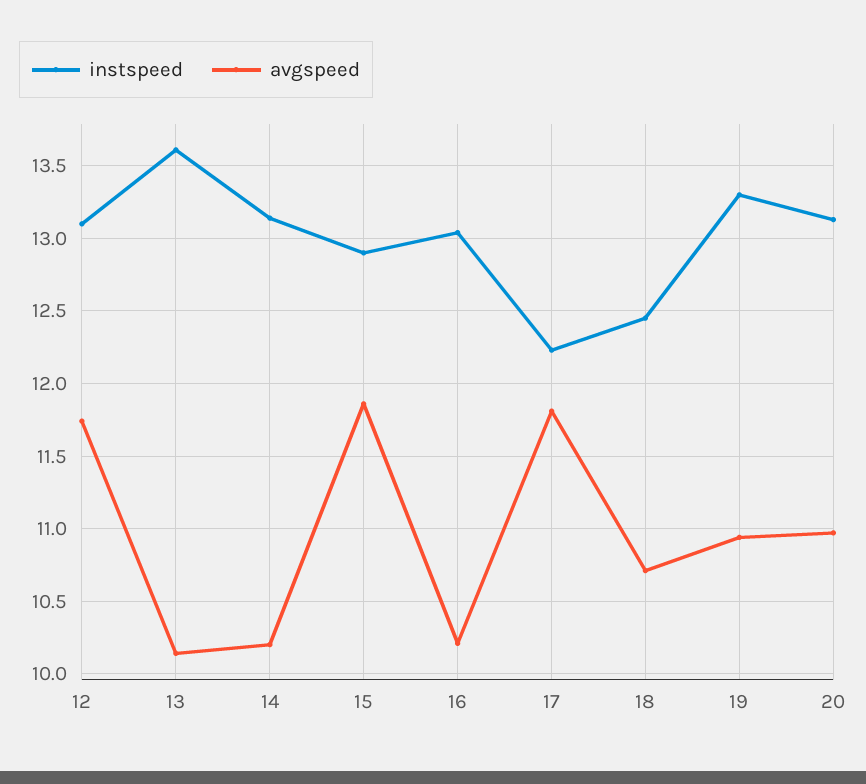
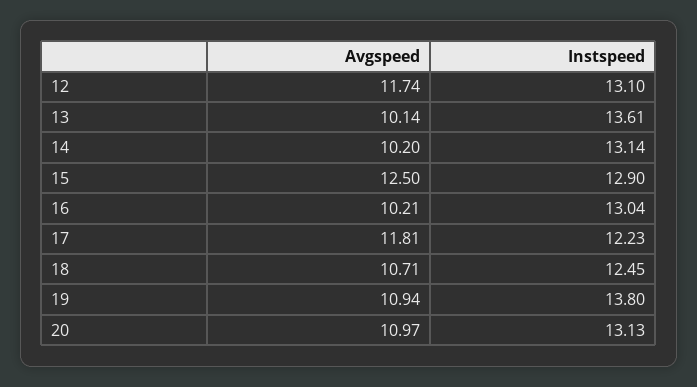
avgspeed, 15: 11.85 -> 12.5
instspeed, 19: 13.3 -> 13.8

